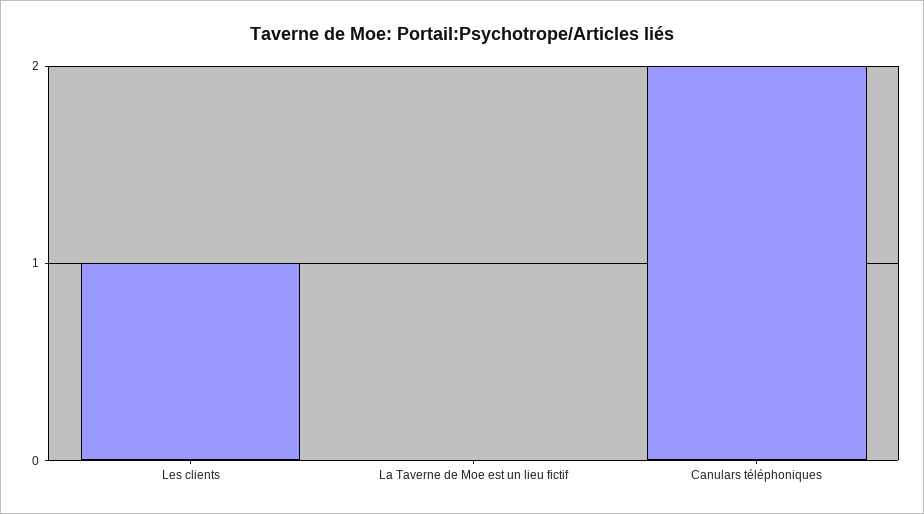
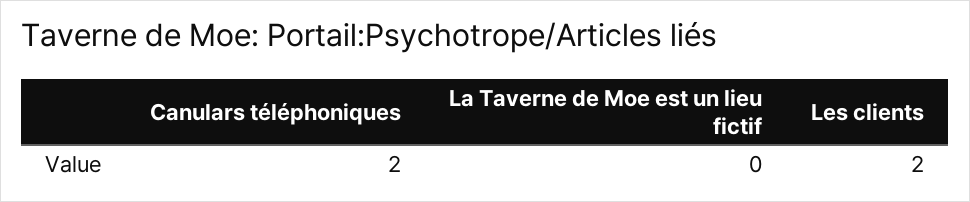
Les clients: 1 -> 2

